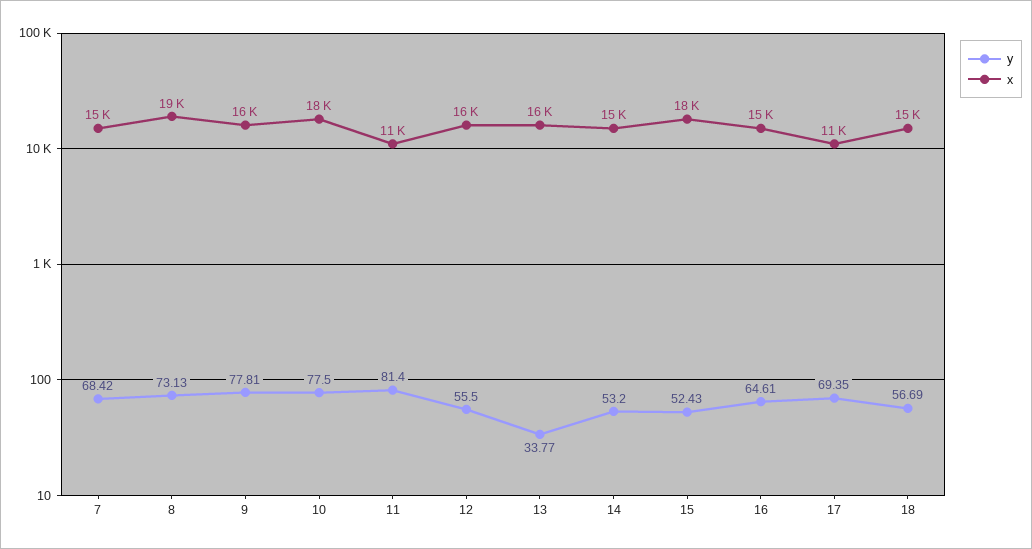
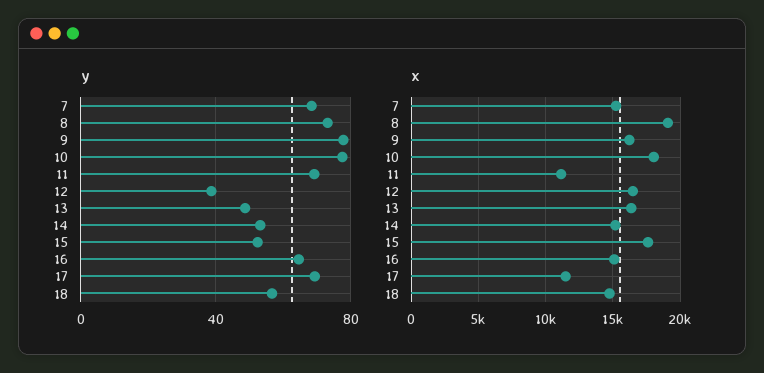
y, 11: 81.4 -> 70
y, 12: 55.5 -> 40
y, 13: 33.77 -> 50

